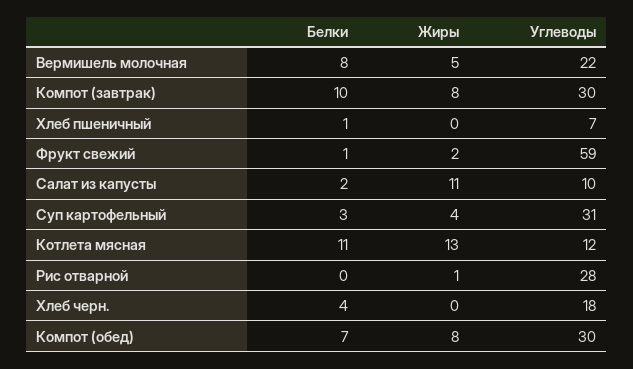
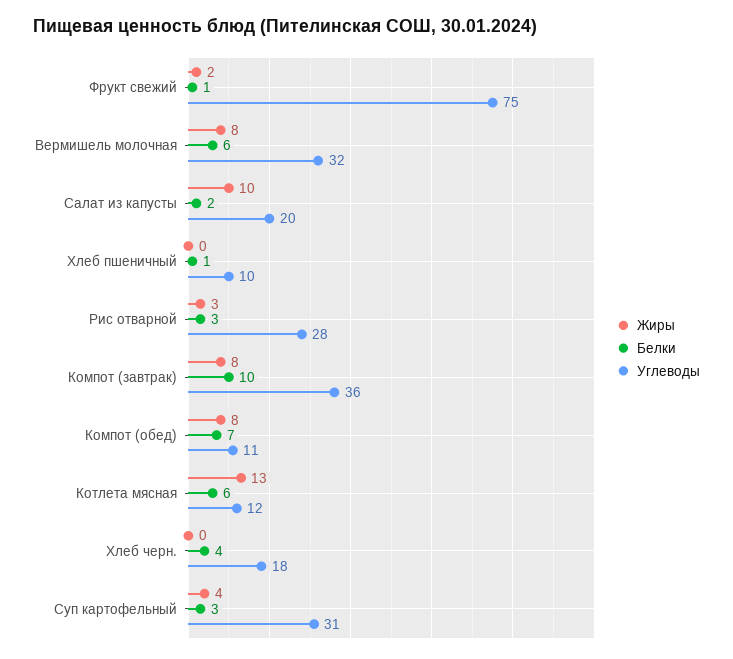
Белки, Вермишель молочная: 8 -> 6
Жиры, Вермишель молочная: 5 -> 8
Углеводы, Вермишель молочная: 22 -> 32
Углеводы, Компот (завтрак): 30 -> 36
Углеводы, Хлеб пшеничный: 7 -> 10
Углеводы, Фрукт свежий: 59 -> 75
Жиры, Салат из капусты: 11 -> 10
Углеводы, Салат из капусты: 10 -> 20
Белки, Котлета мясная: 11 -> 6
Белки, Рис отварной: 0 -> 3
Жиры, Рис отварной: 1 -> 3
Углеводы, Компот (обед): 30 -> 11

